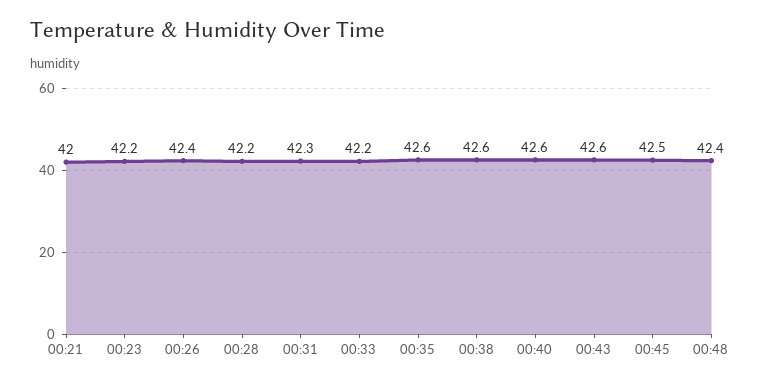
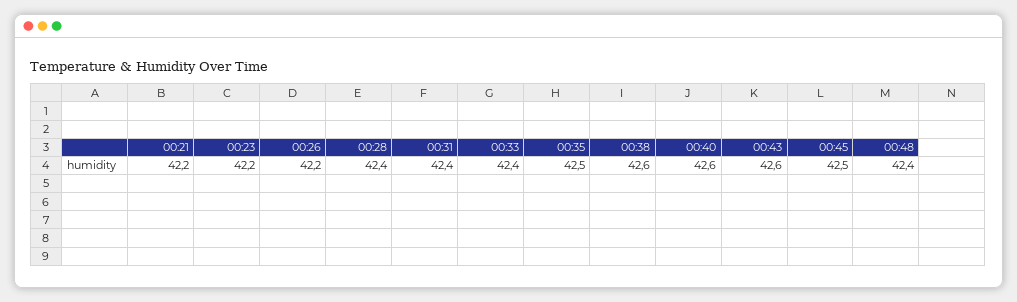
00:21: 42 -> 42.2
00:26: 42.4 -> 42.2
00:28: 42.2 -> 42.4
00:31: 42.3 -> 42.4
00:33: 42.2 -> 42.4
00:35: 42.6 -> 42.5

